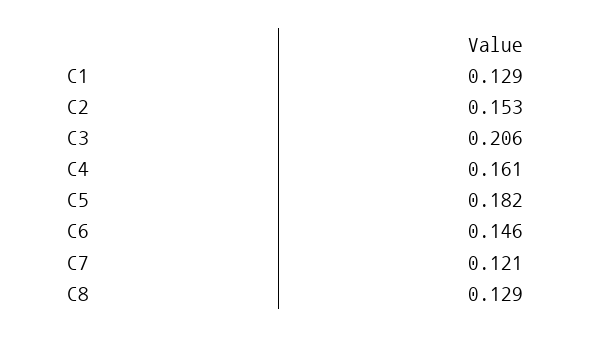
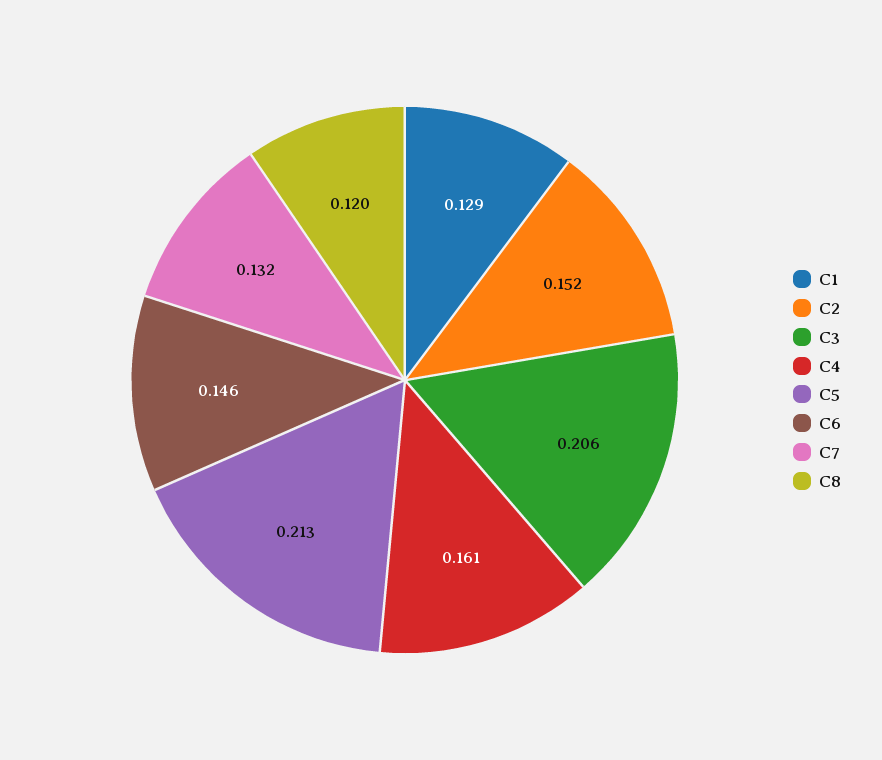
C2: 0.153 -> 0.152
C5: 0.182 -> 0.213
C7: 0.121 -> 0.132
C8: 0.129 -> 0.12

